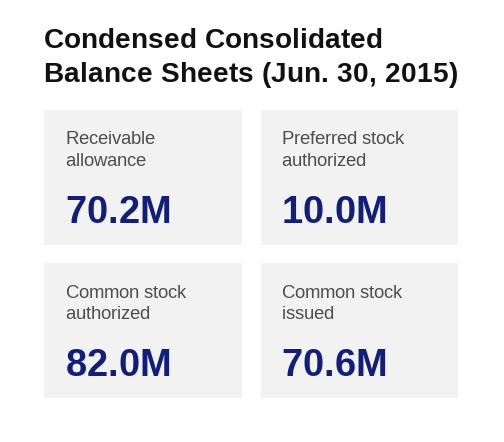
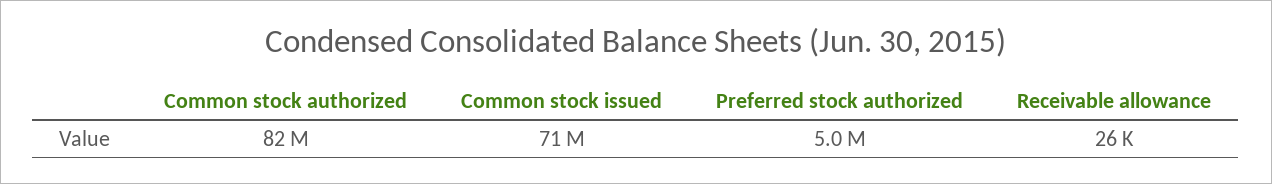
Receivable allowance: 70200000 -> 26000
Preferred stock authorized: 10000000 -> 5000000

